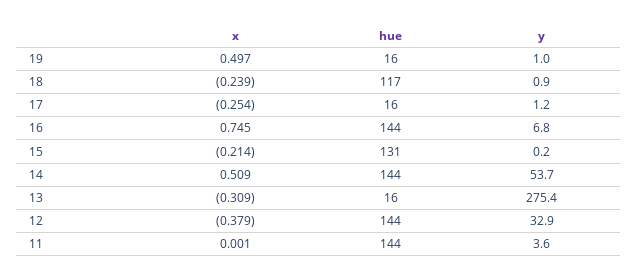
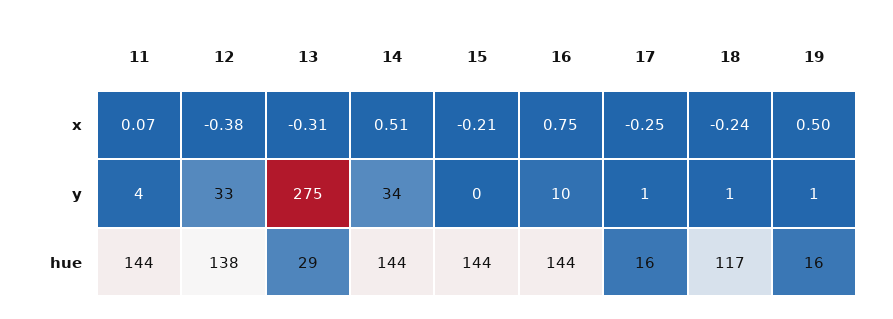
y, 16: 6.8 -> 10
hue, 15: 131 -> 144
y, 14: 53.7 -> 34
hue, 13: 16 -> 29
hue, 12: 144 -> 138
x, 11: 0.001 -> 0.07

